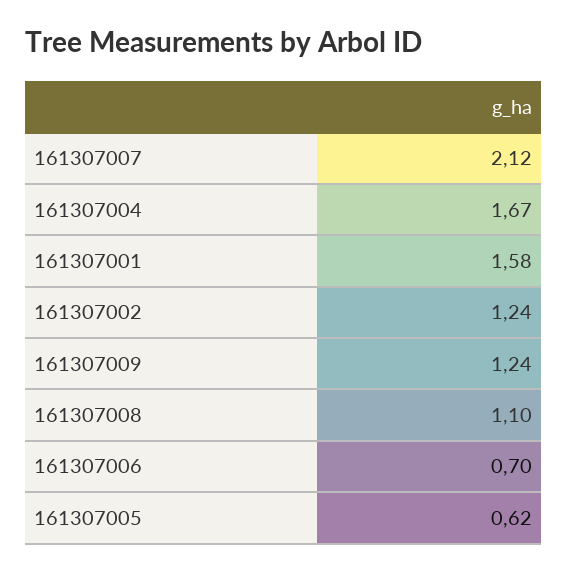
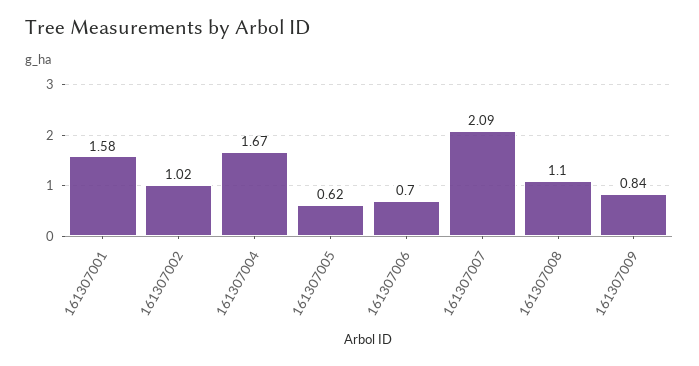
161307007: 2.12 -> 2.09
161307002: 1.24 -> 1.02
161307009: 1.24 -> 0.84

